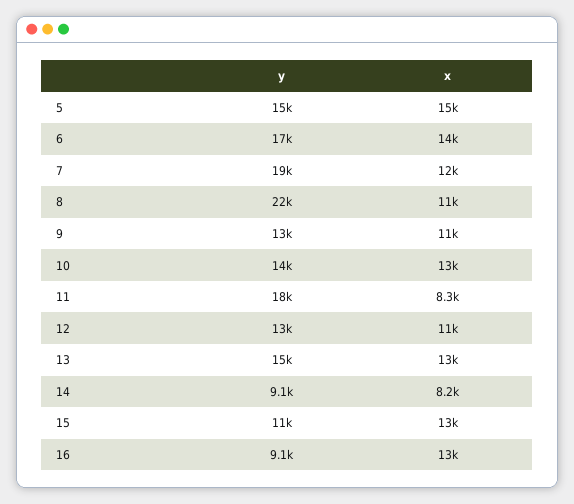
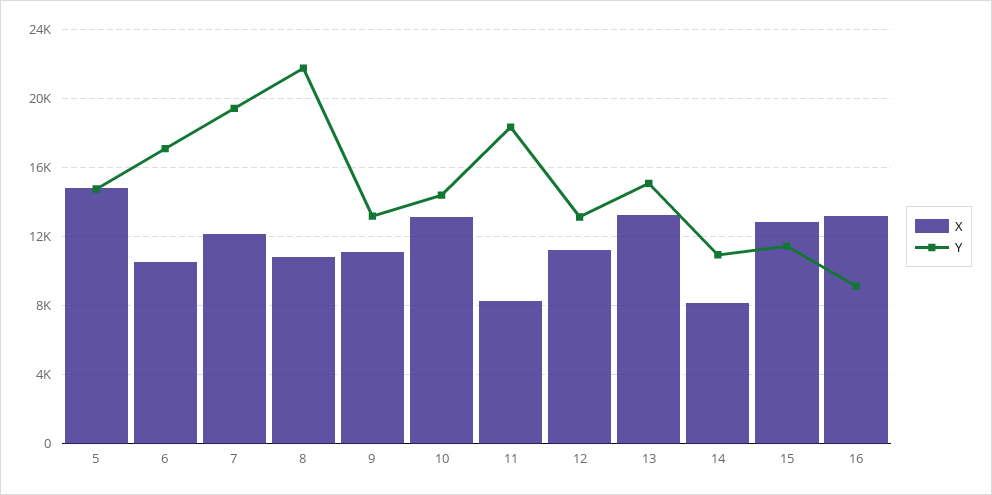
x, 6: 14000 -> 10500
y, 14: 9100 -> 11000

